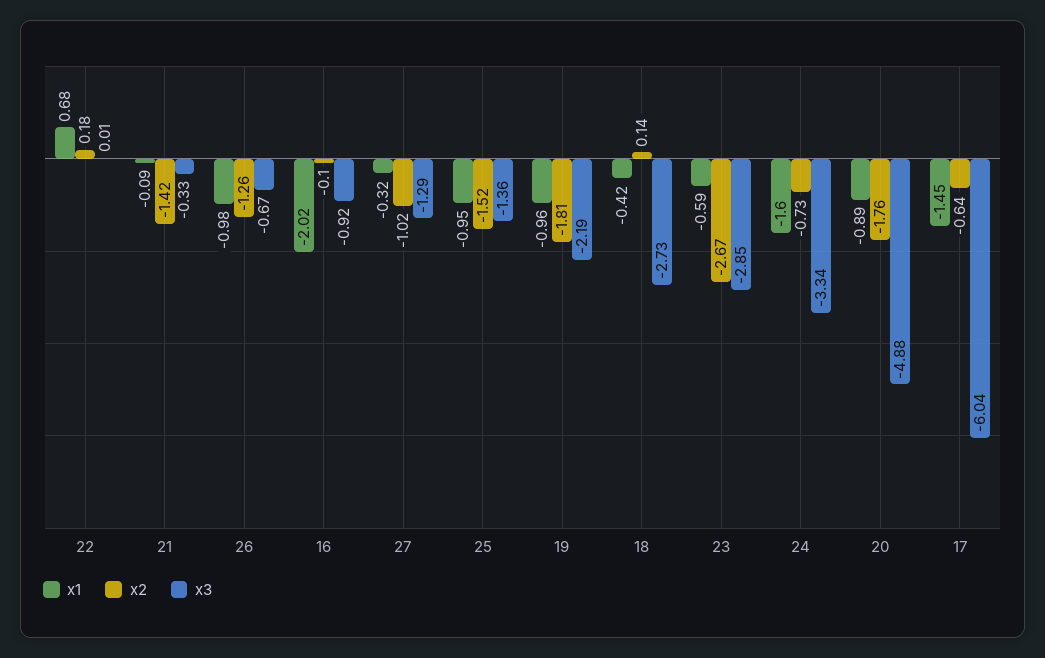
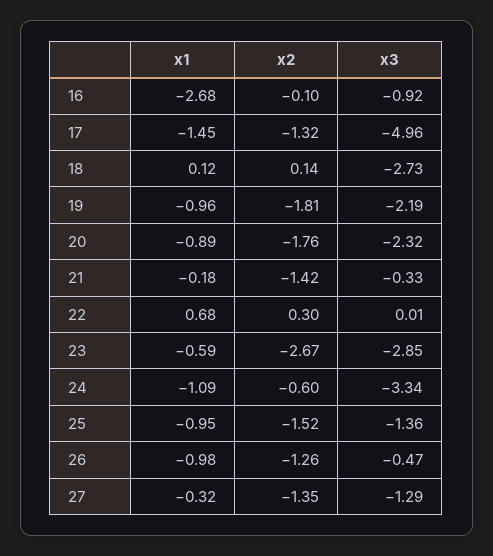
x2, 22: 0.18 -> 0.3
x1, 21: -0.09 -> -0.18
x3, 26: -0.67 -> -0.47
x1, 16: -2.02 -> -2.68
x2, 27: -1.02 -> -1.35
x1, 18: -0.42 -> 0.12
x1, 24: -1.6 -> -1.09
x2, 24: -0.73 -> -0.6
x3, 20: -4.88 -> -2.32
x2, 17: -0.64 -> -1.32
x3, 17: -6.04 -> -4.96

